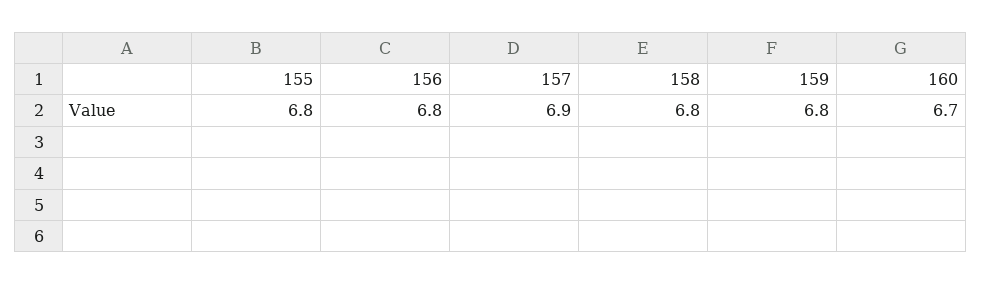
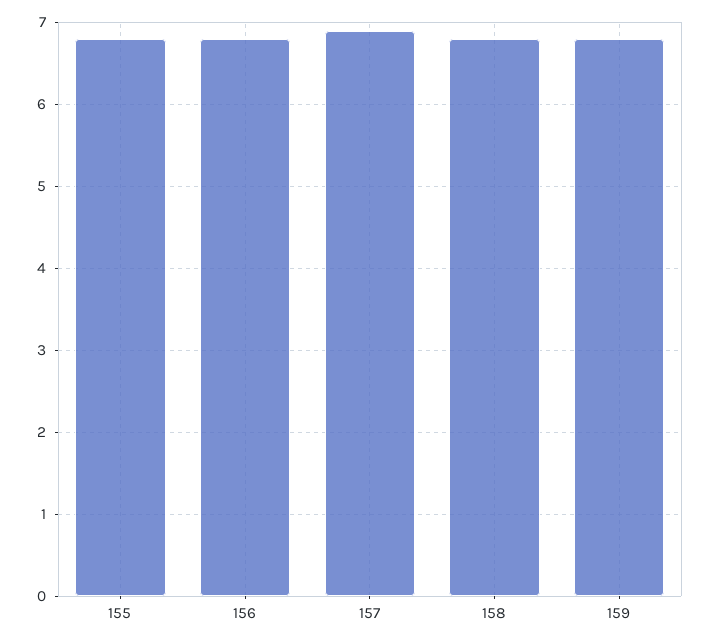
160: 6.7 -> none

